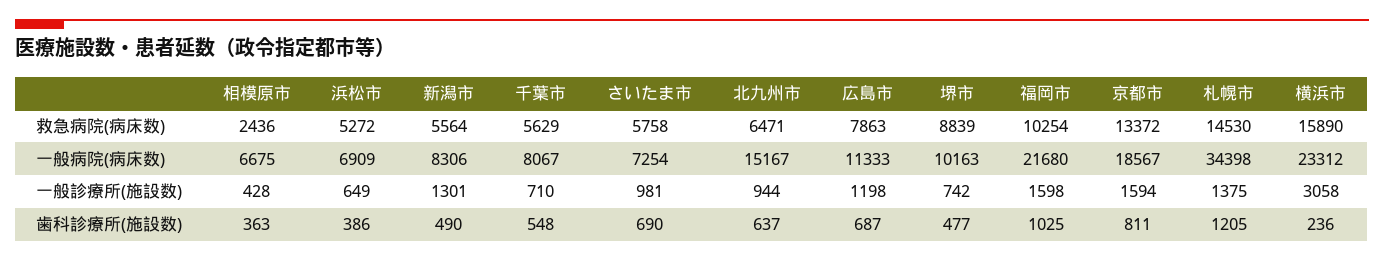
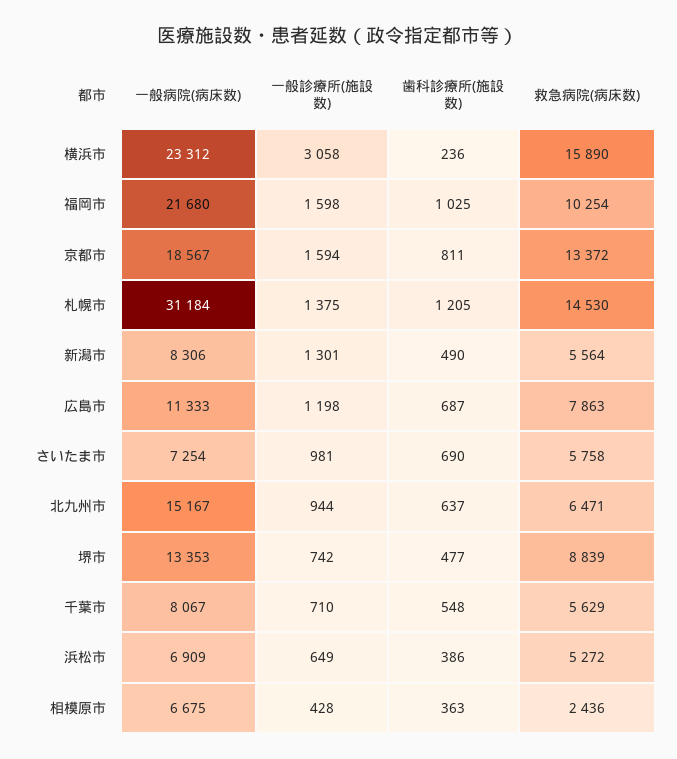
堺市, 一般病院(病床数): 10163 -> 13353
札幌市, 一般病院(病床数): 34398 -> 31184

